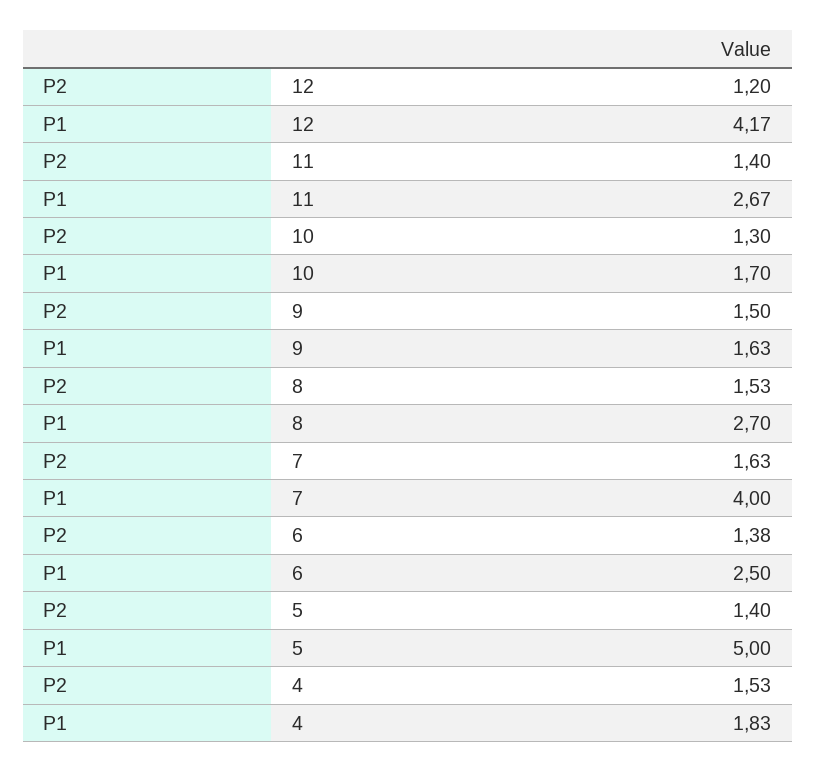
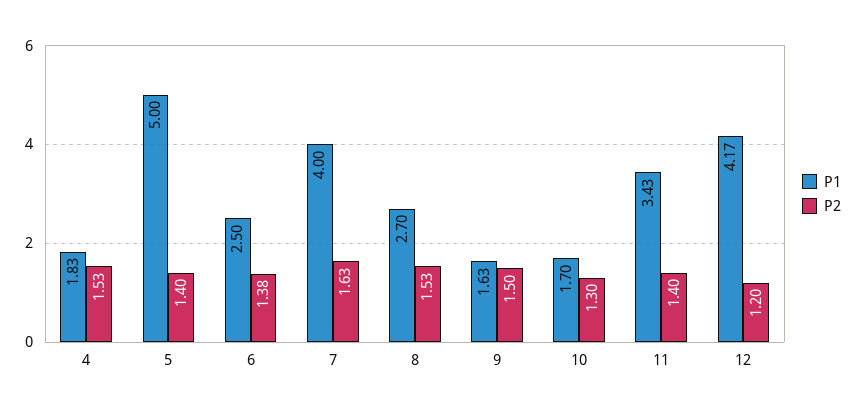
P1, 11: 2.67 -> 3.43

